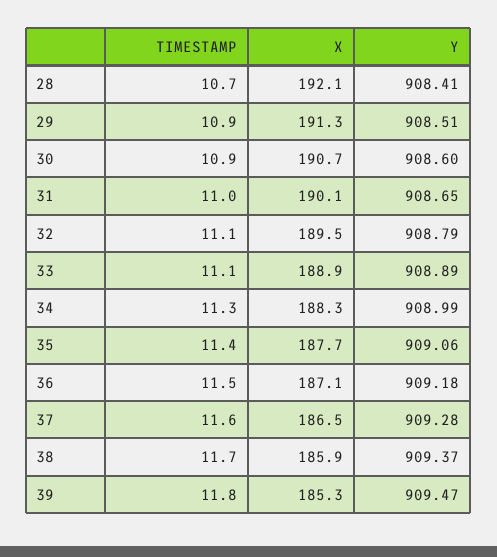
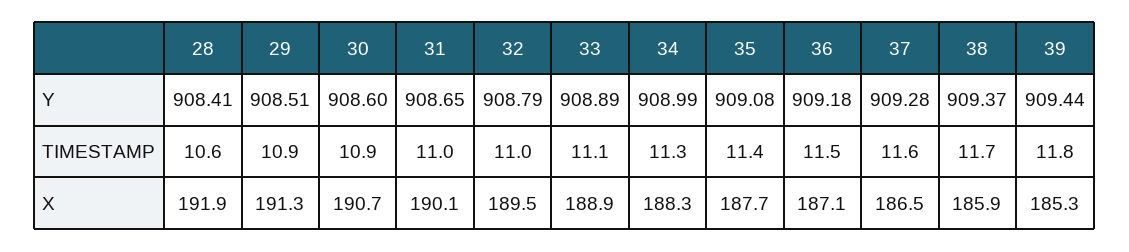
TIMESTAMP, 28: 10.7 -> 10.6
X, 28: 192.1 -> 191.9
TIMESTAMP, 32: 11.1 -> 11
Y, 35: 909.06 -> 909.08
Y, 39: 909.47 -> 909.44

